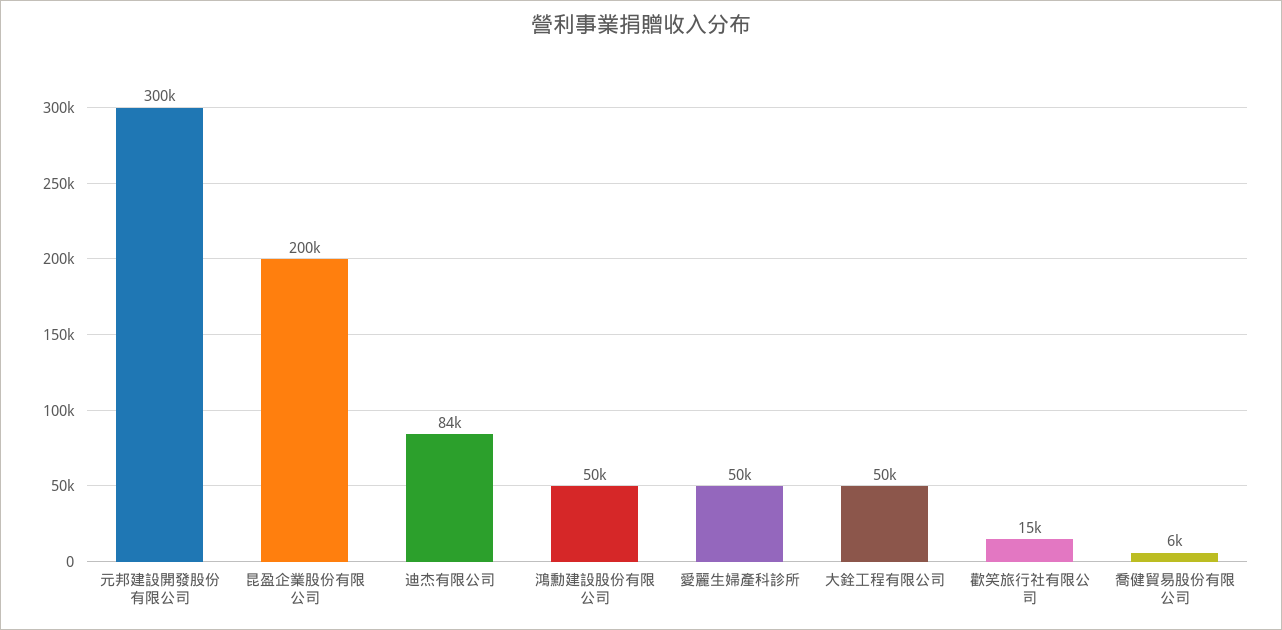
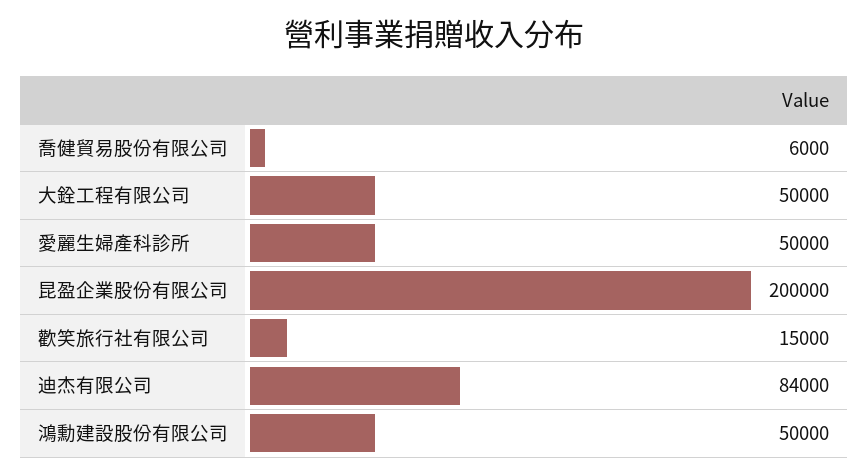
元邦建設開發股份有限公司: 300000 -> none

